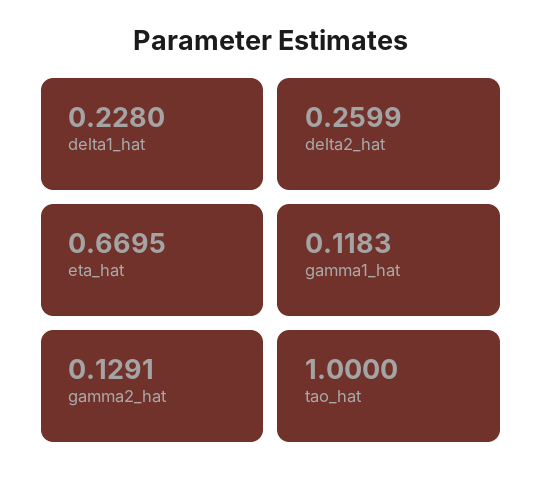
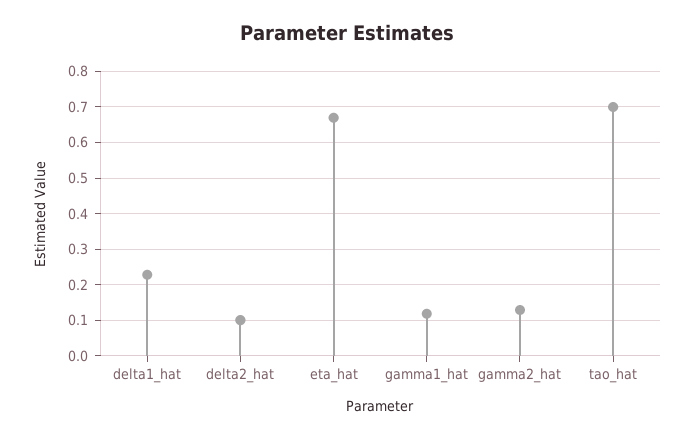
delta2_hat: 0.2599 -> 0.1
tao_hat: 1 -> 0.7

